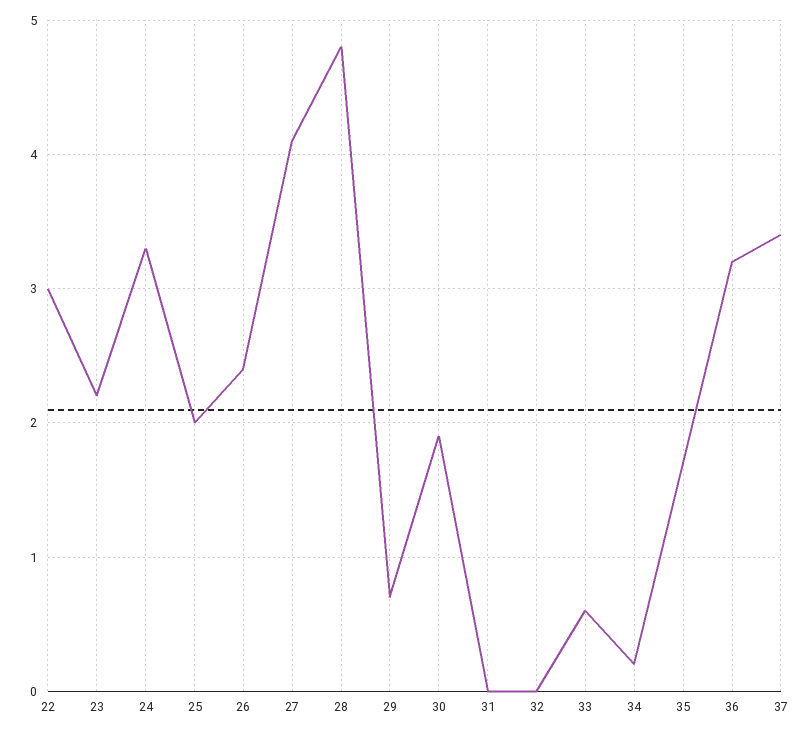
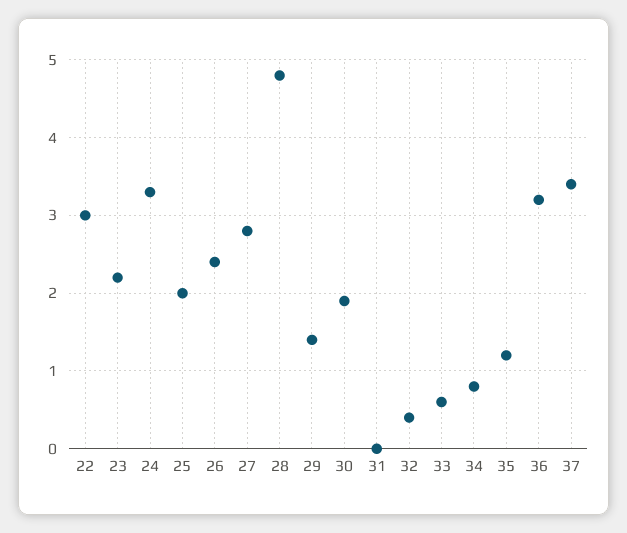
27: 4.1 -> 2.8
29: 0.7 -> 1.4
32: 0 -> 0.4
34: 0.2 -> 0.8
35: 1.7 -> 1.2

